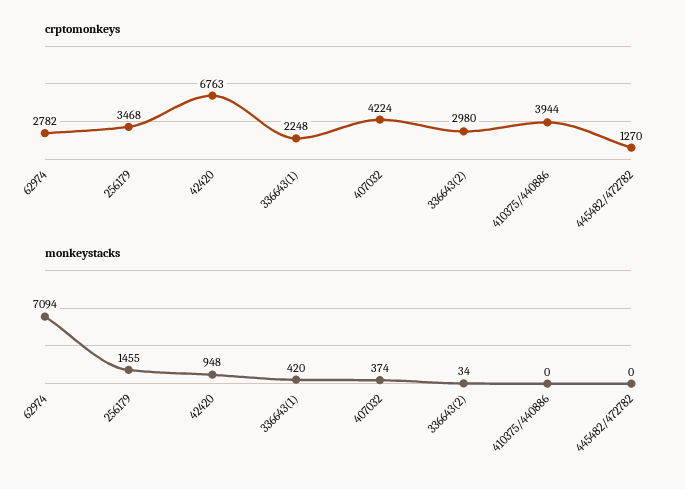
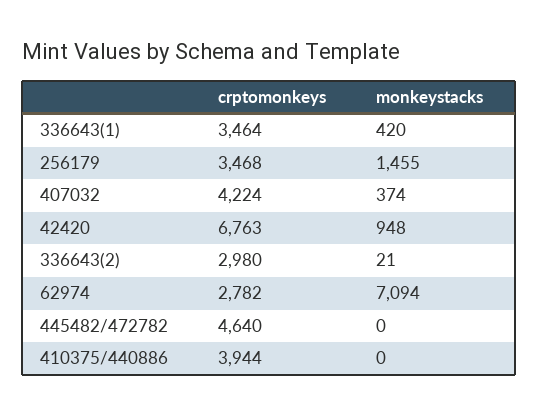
crptomonkeys, 336643(1): 2248 -> 3464
crptomonkeys, 445482/472782: 1270 -> 4640
monkeystacks, 336643(2): 34 -> 21

